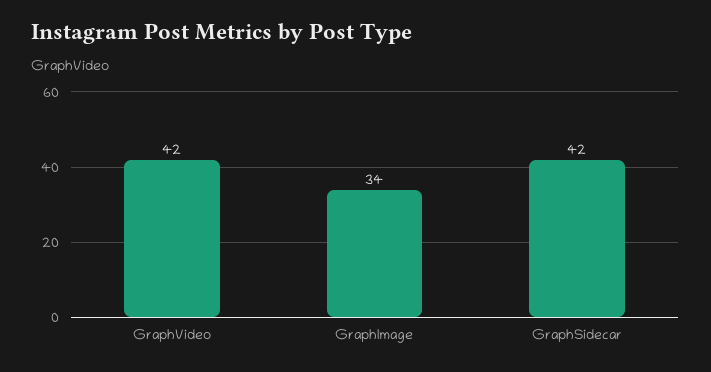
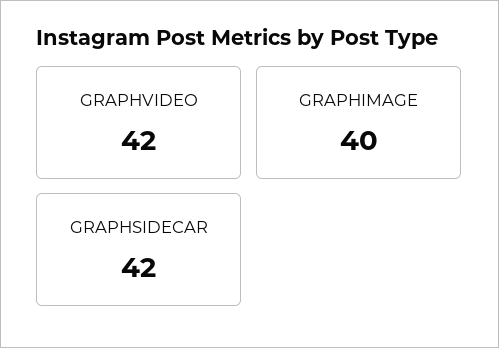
GraphImage: 34 -> 40

